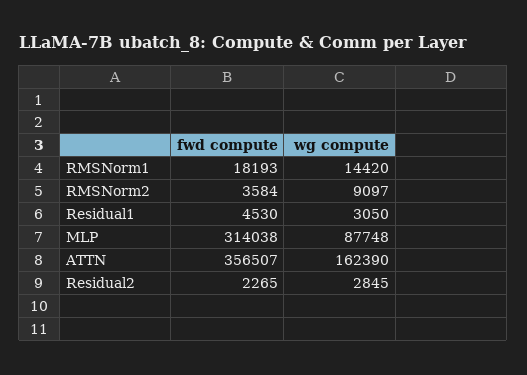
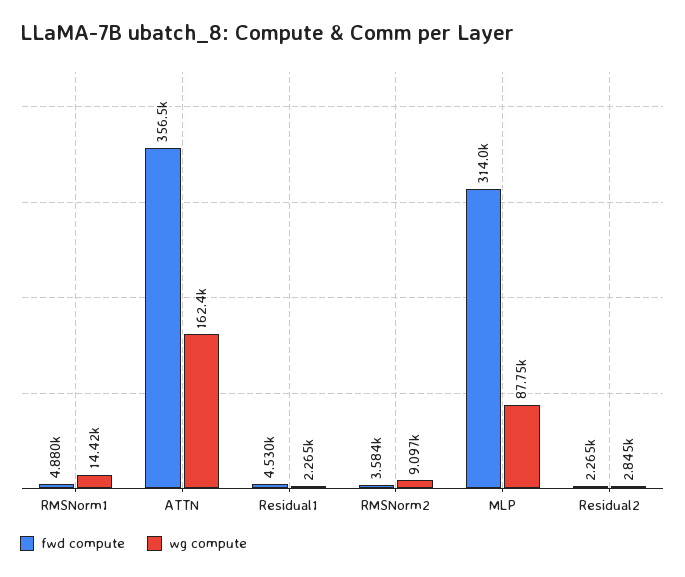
fwd compute, RMSNorm1: 18193 -> 4880
wg compute, Residual1: 3050 -> 2265

